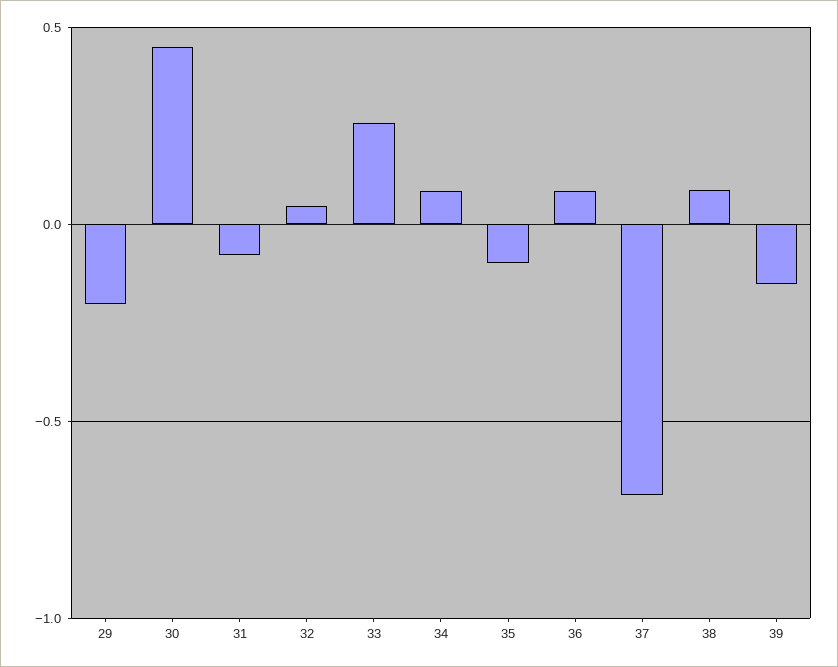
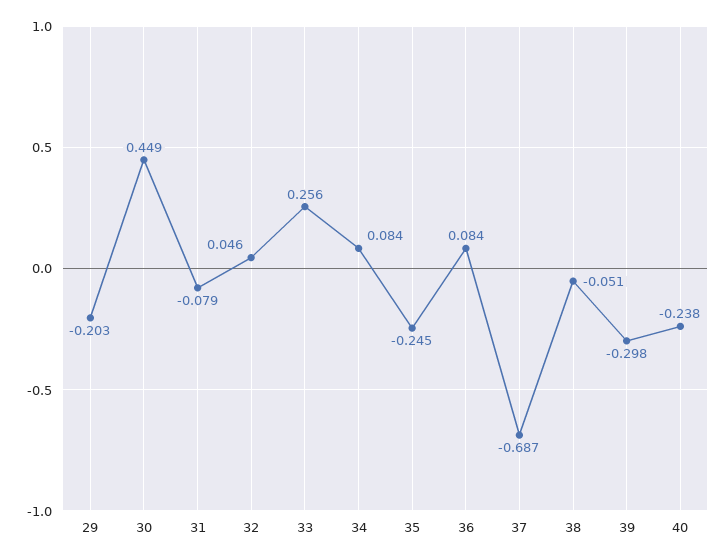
35: -0.1 -> -0.245
38: 0.1 -> -0.051
39: -0.15 -> -0.298
40: none -> -0.238

